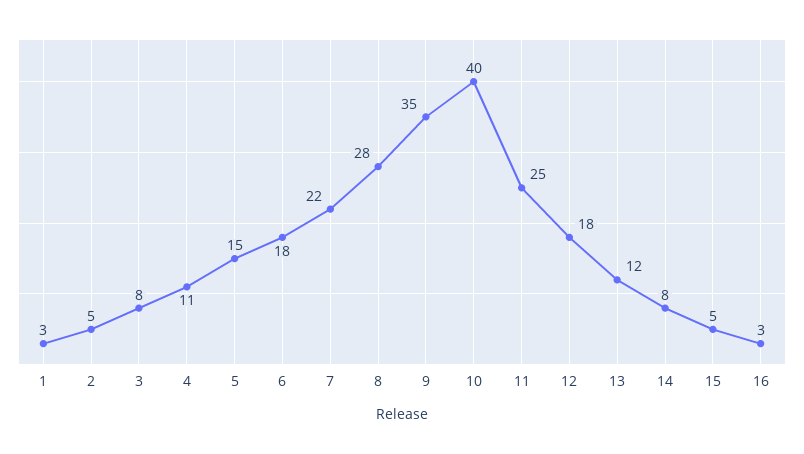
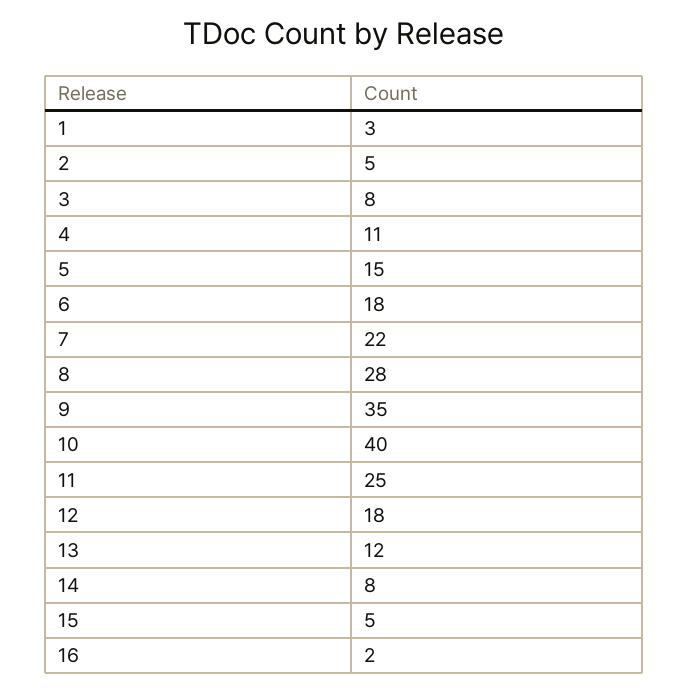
16: 3 -> 2

